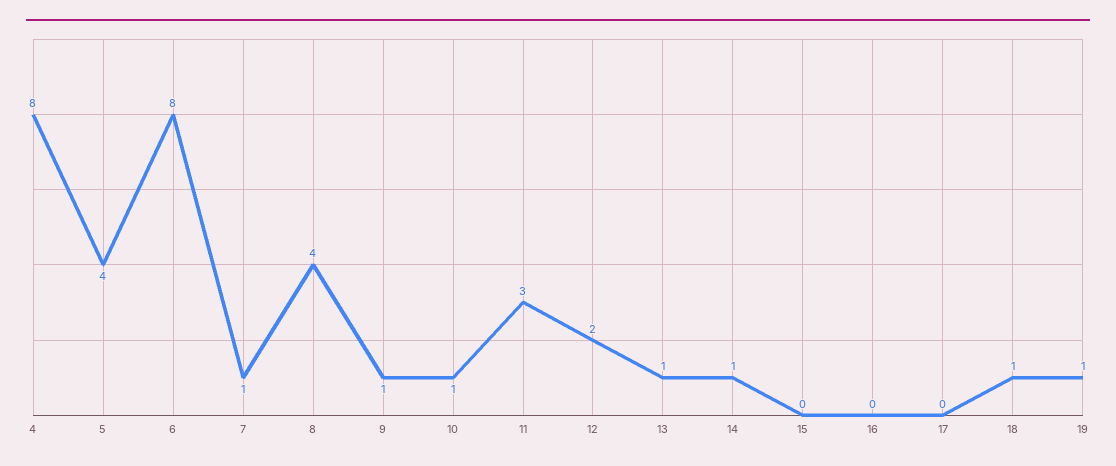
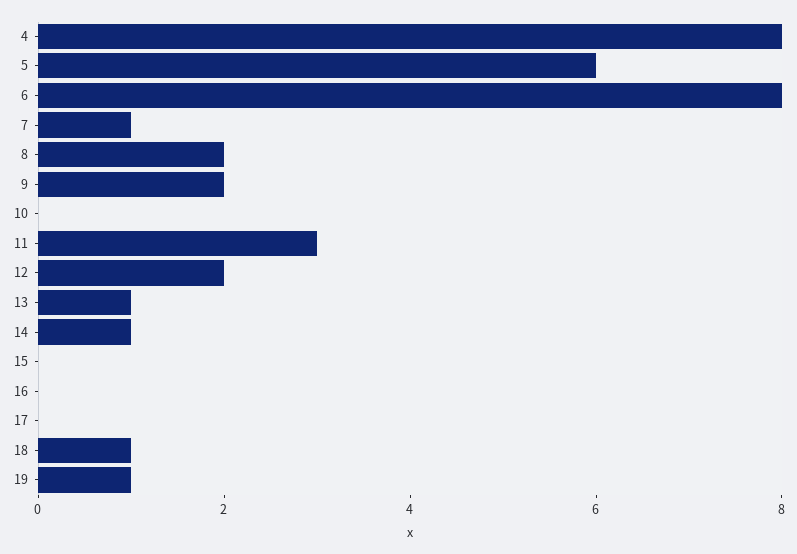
5: 4 -> 6
8: 4 -> 2
9: 1 -> 2
10: 1 -> 0

